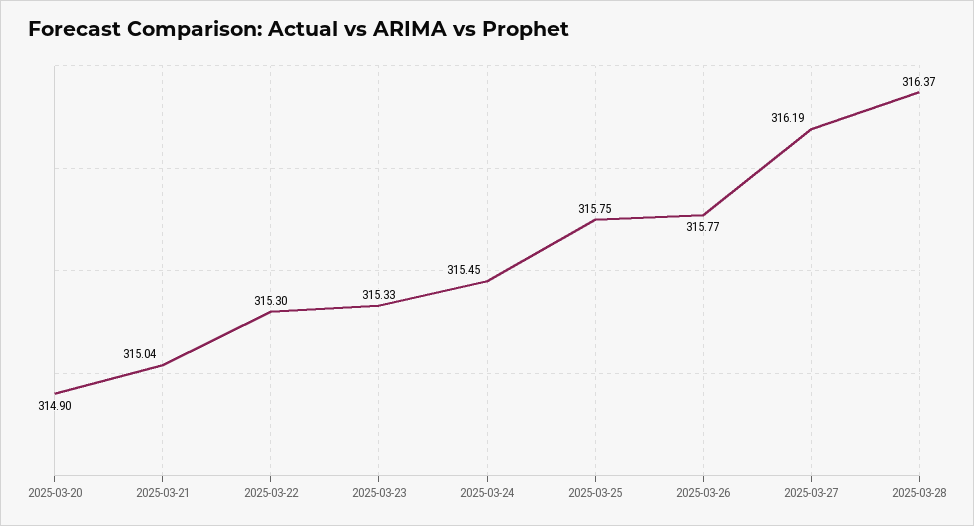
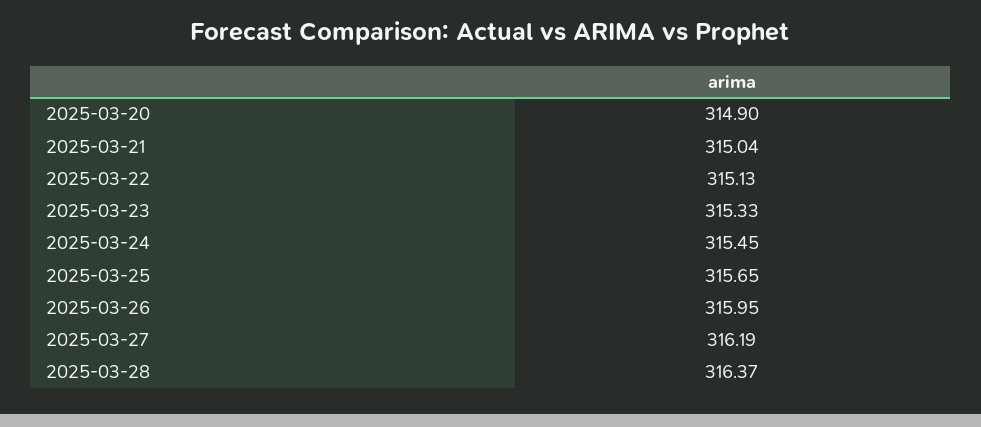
2025-03-22: 315.3 -> 315.13
2025-03-25: 315.75 -> 315.65
2025-03-26: 315.77 -> 315.95

